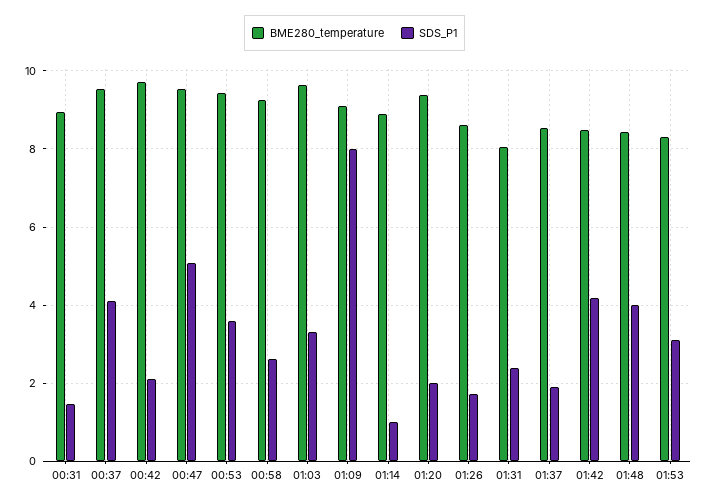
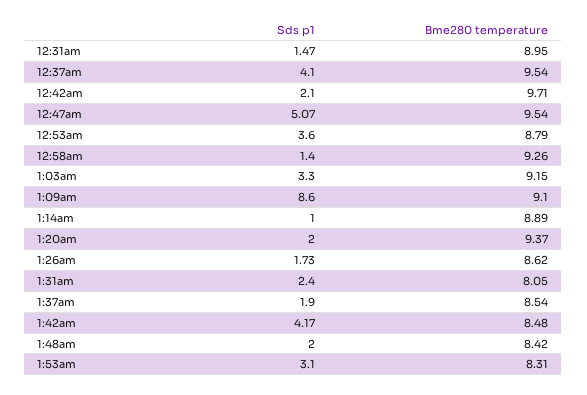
BME280_temperature, 00:53: 9.4 -> 8.79
SDS_P1, 00:58: 2.6 -> 1.4
BME280_temperature, 01:03: 9.6 -> 9.15
SDS_P1, 01:09: 8 -> 8.6
SDS_P1, 01:48: 4 -> 2

